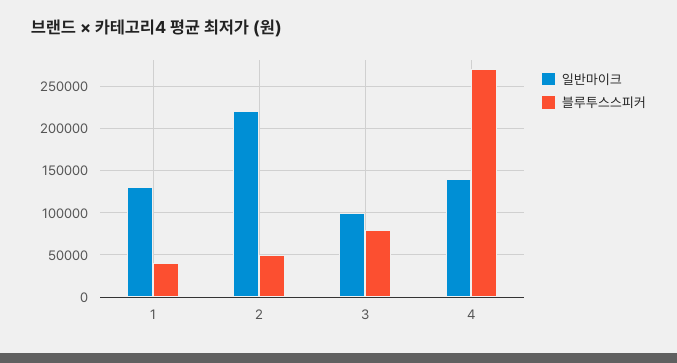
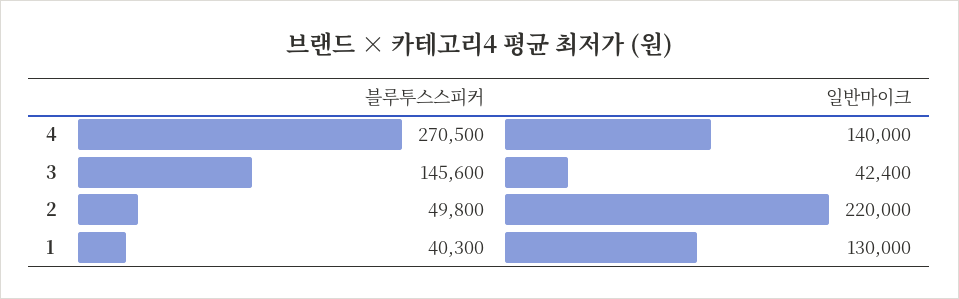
일반마이크, 3: 100000 -> 42400
블루투스스피커, 3: 80000 -> 145600

